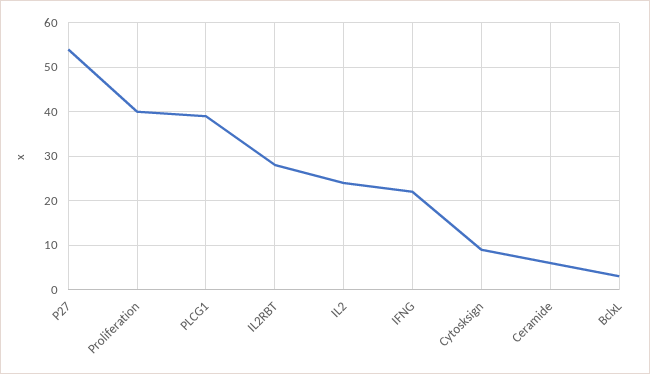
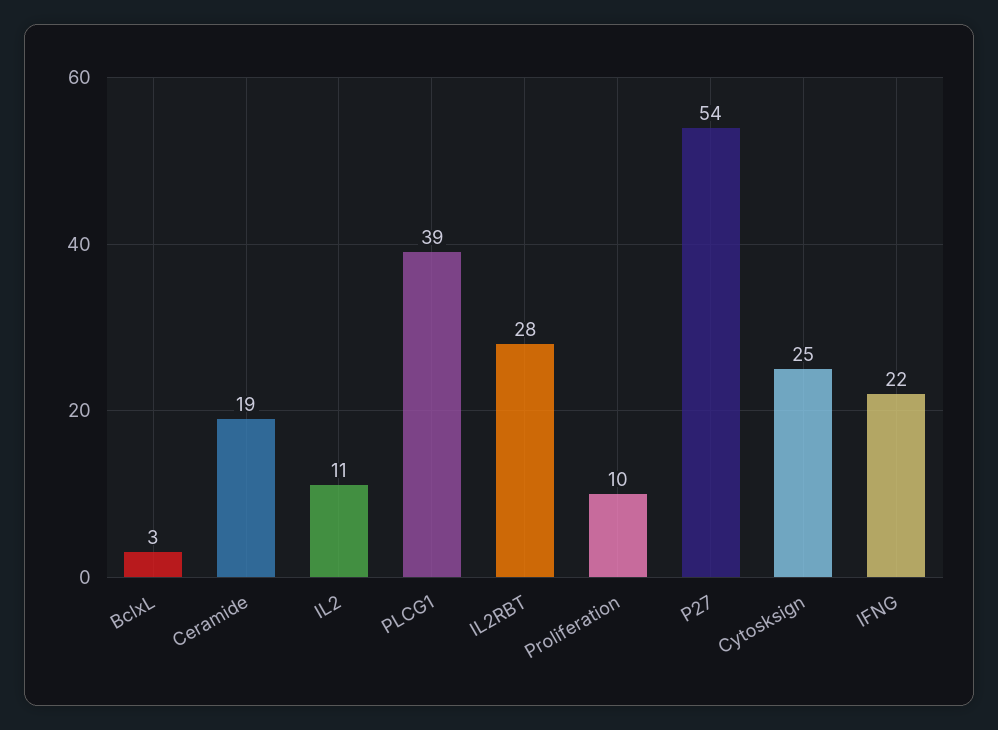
Proliferation: 40 -> 10
IL2: 25 -> 11
Cytosksign: 10 -> 25
Ceramide: 5 -> 19

